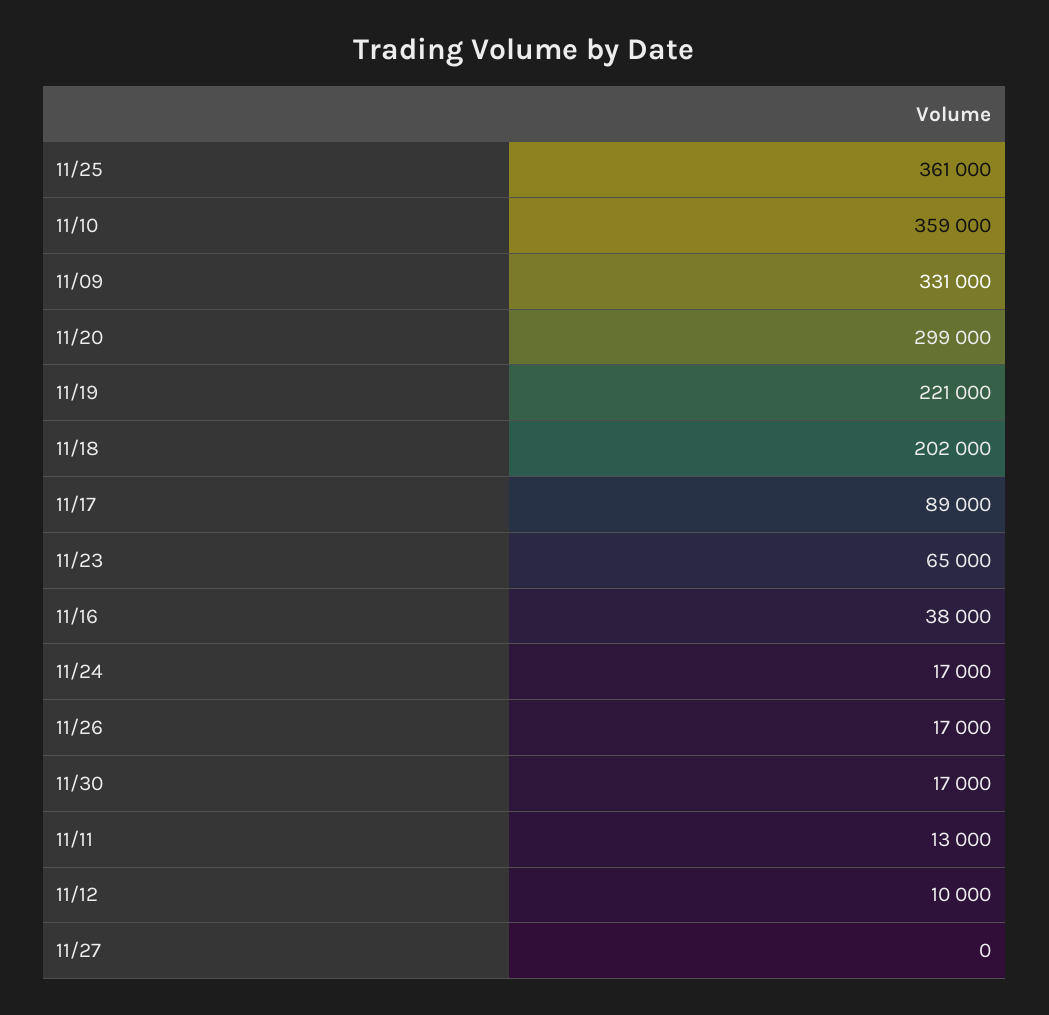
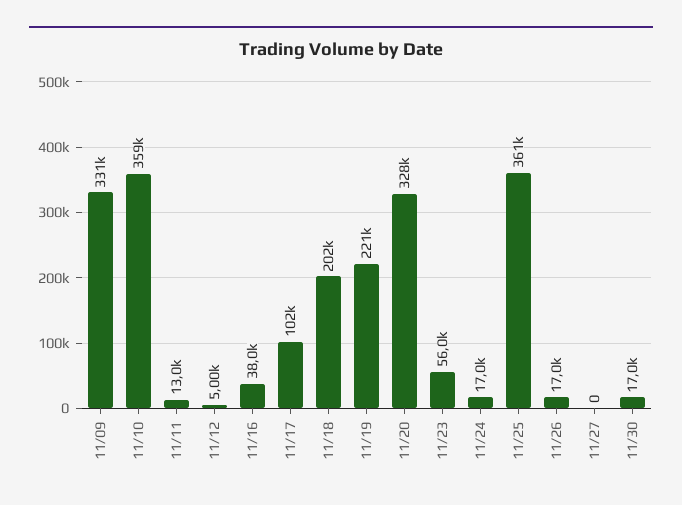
11/20: 299000 -> 328000
11/17: 89000 -> 102000
11/23: 65000 -> 56000
11/12: 10000 -> 5000

